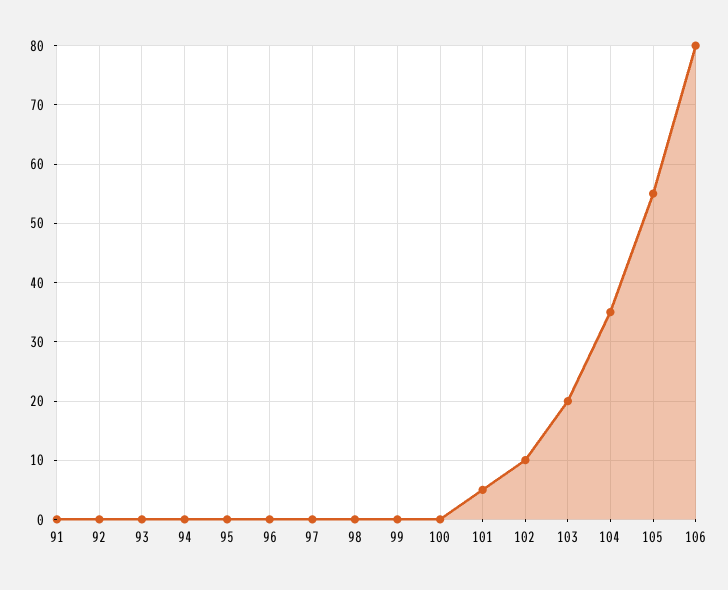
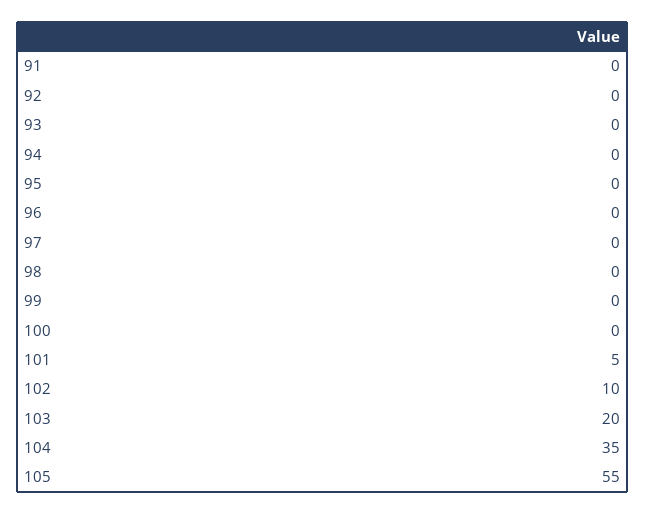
106: 80 -> none

